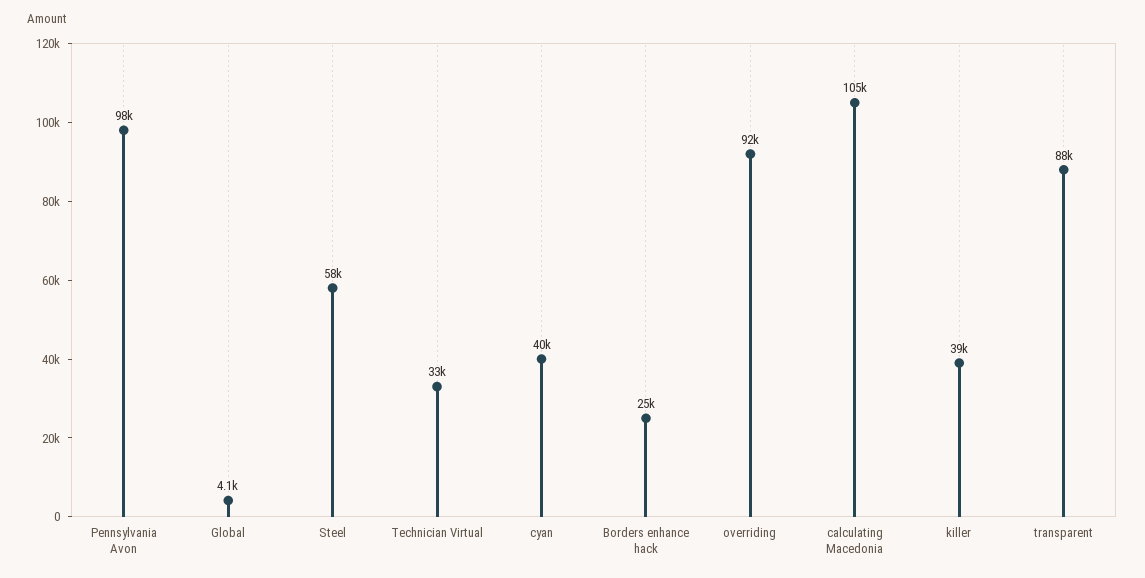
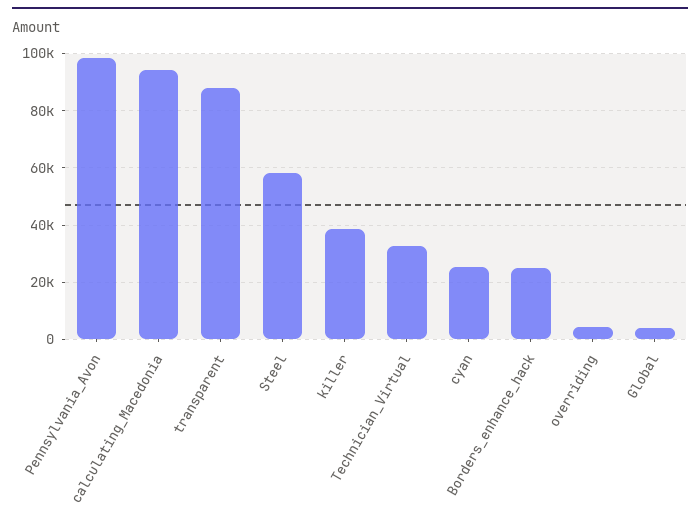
cyan: 40000 -> 25000
overriding: 92000 -> 5000
calculating Macedonia: 105000 -> 95000

